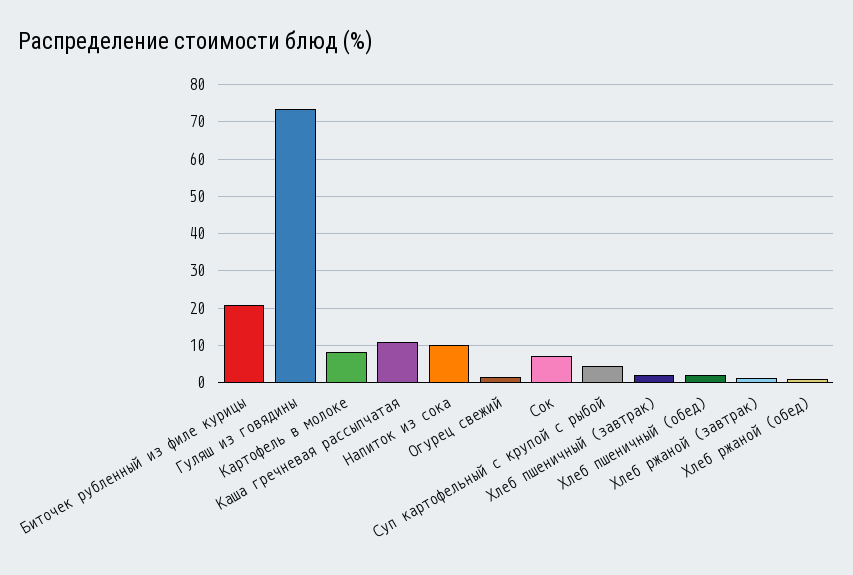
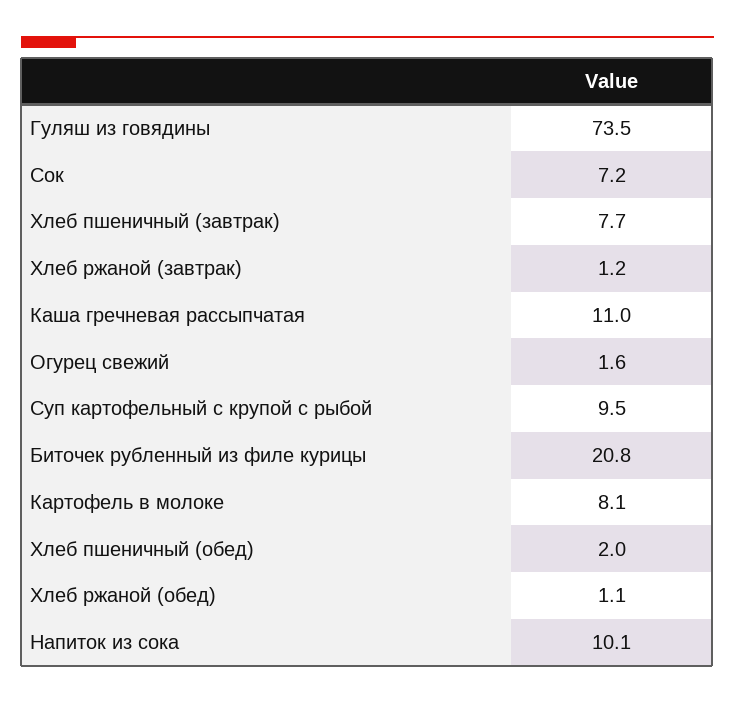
Суп картофельный с крупой с рыбой: 4 -> 9.5
Хлеб пшеничный (завтрак): 2 -> 7.7

